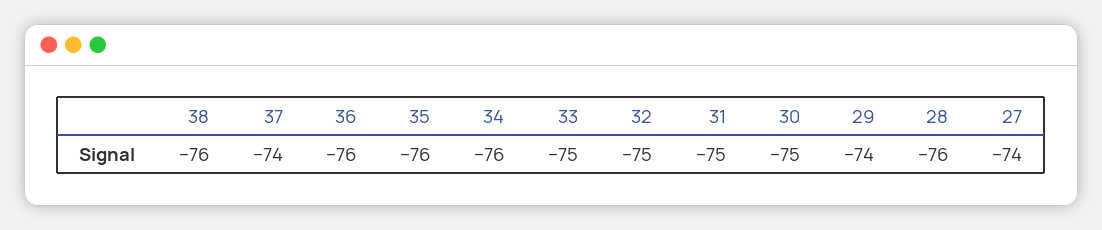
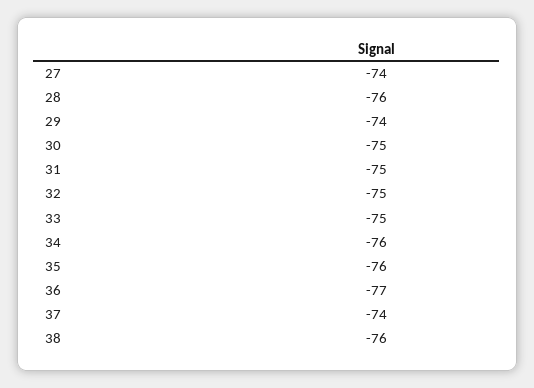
36: -76 -> -77

